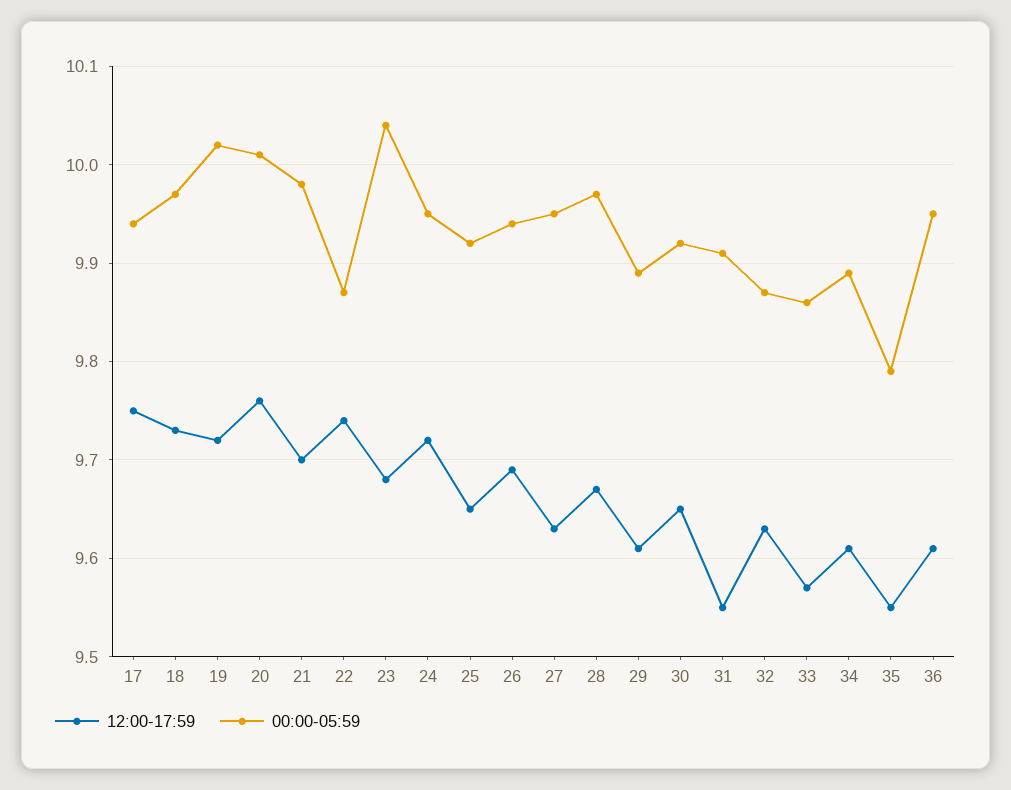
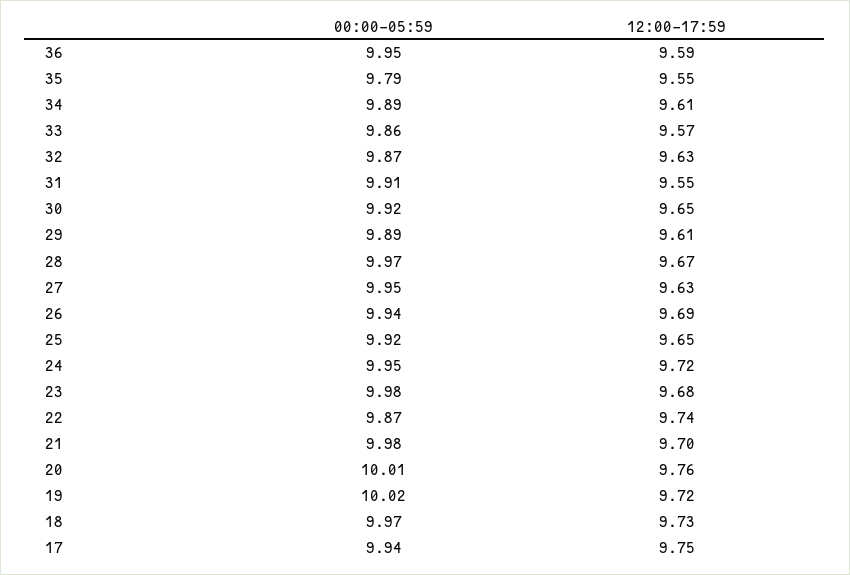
00:00-05:59, 23: 10.04 -> 9.98
12:00-17:59, 36: 9.61 -> 9.59

